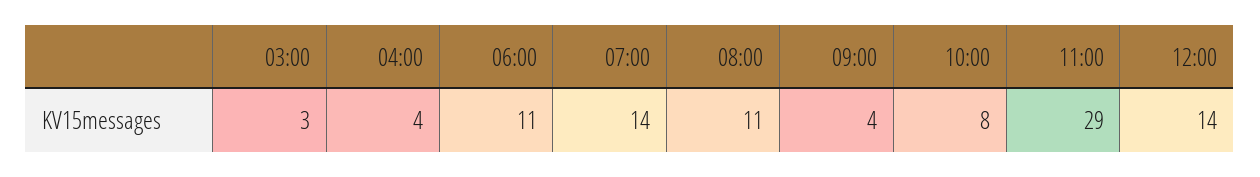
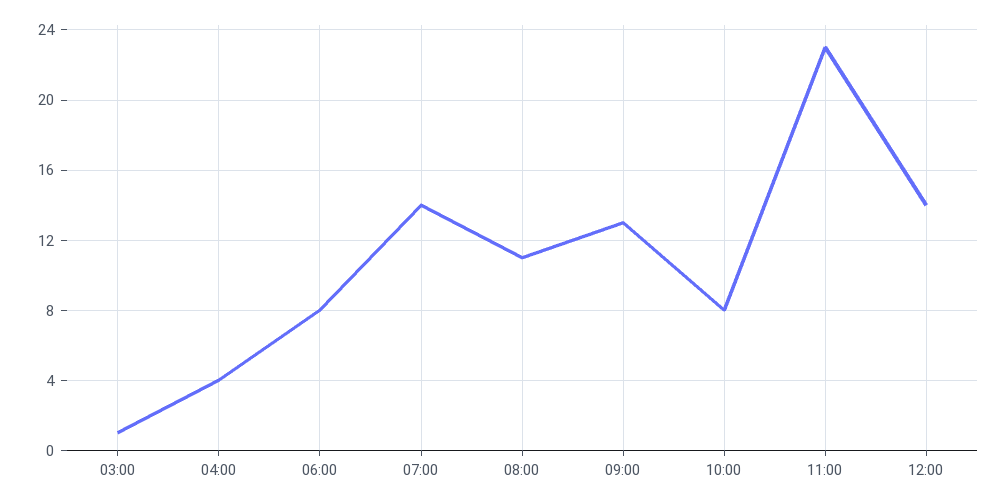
03:00: 3 -> 1
06:00: 11 -> 8
09:00: 4 -> 13
11:00: 29 -> 23

